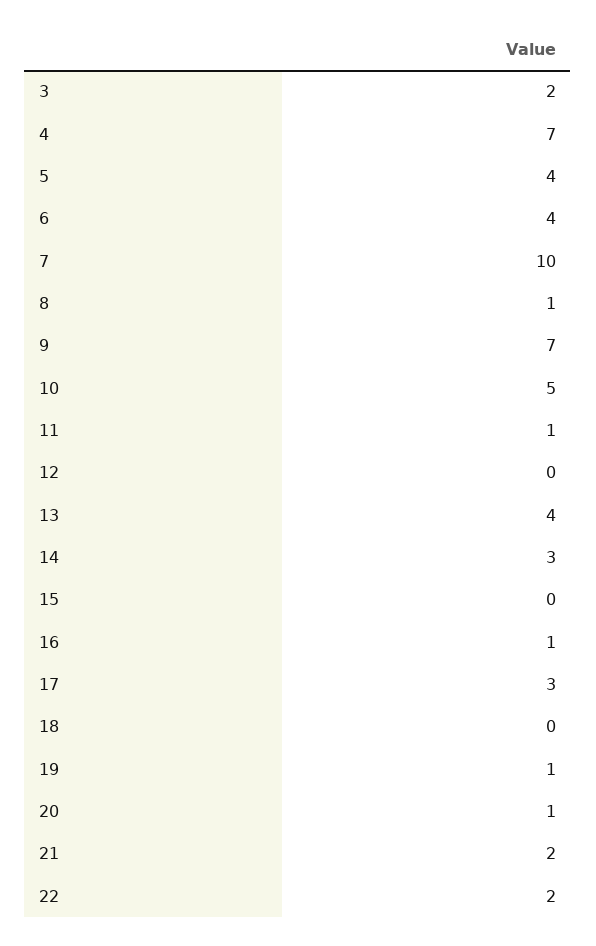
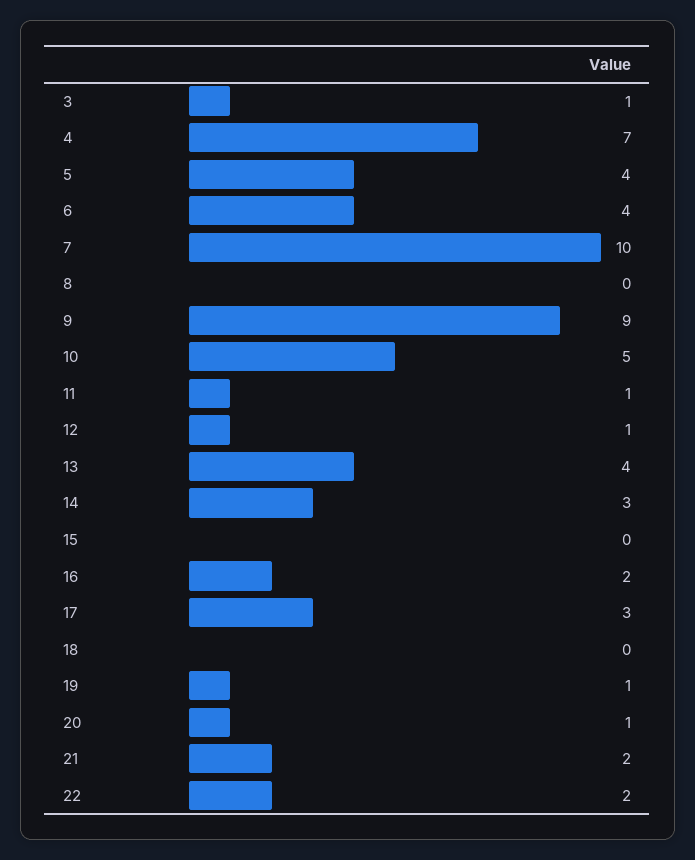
3: 2 -> 1
8: 1 -> 0
9: 7 -> 9
12: 0 -> 1
16: 1 -> 2

